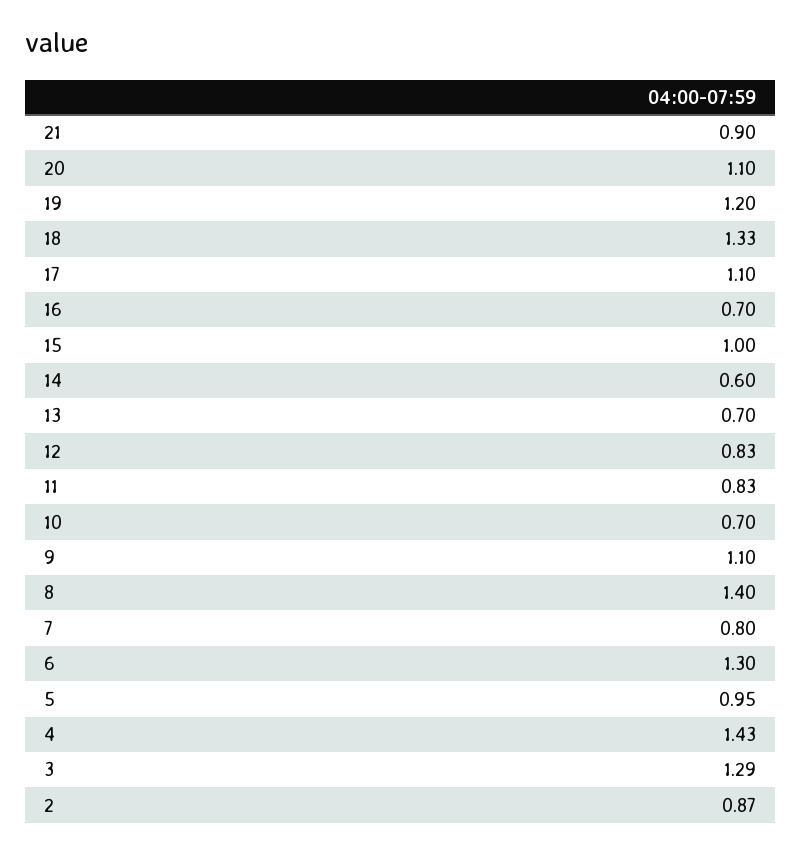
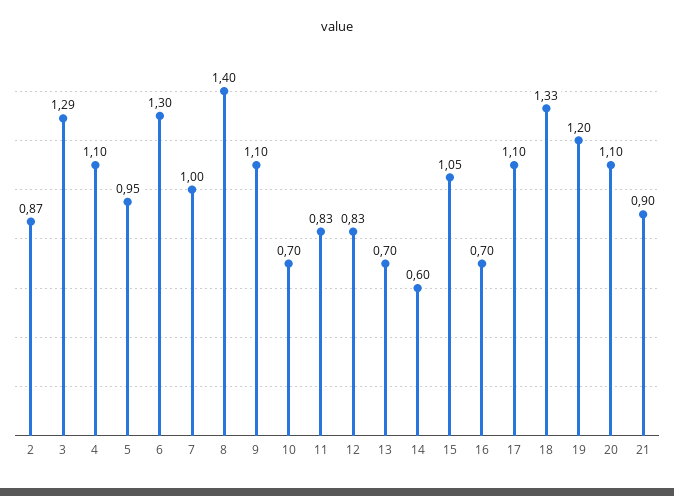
15: 1 -> 1.05
7: 0.8 -> 1
4: 1.43 -> 1.1

